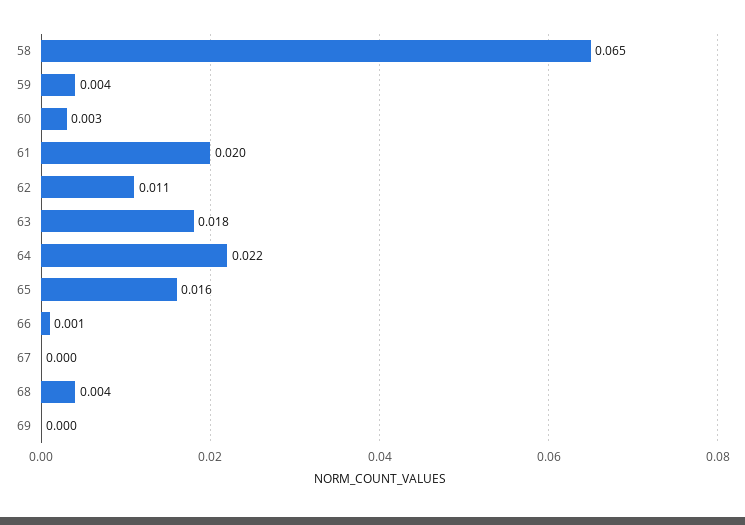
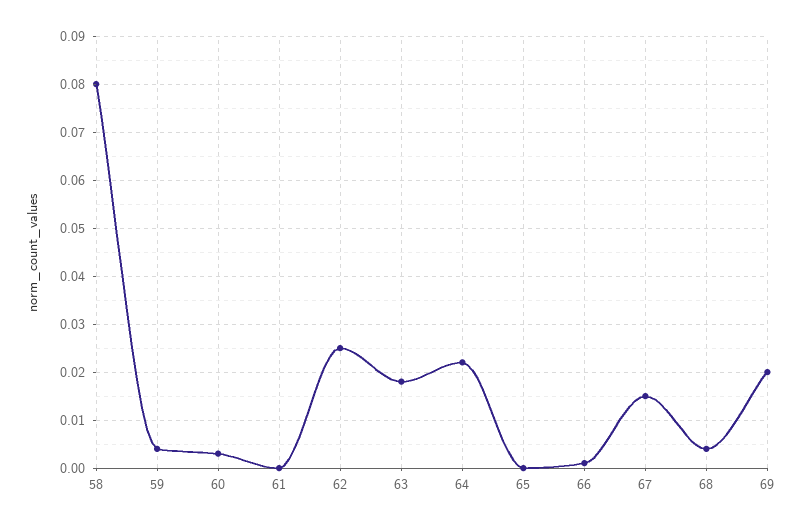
58: 0.065 -> 0.08
61: 0.02 -> 0
62: 0.011 -> 0.025
65: 0.016 -> 0
67: 0 -> 0.015
69: 0 -> 0.02

